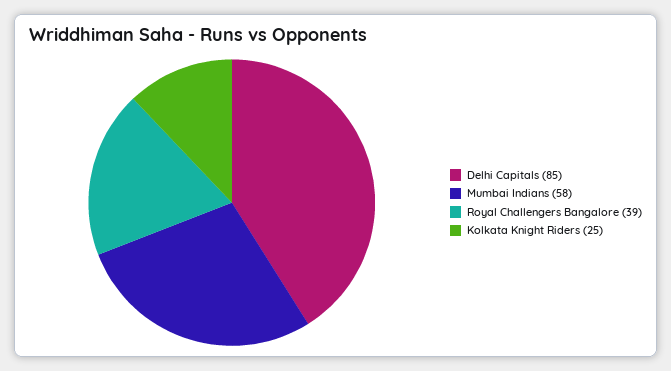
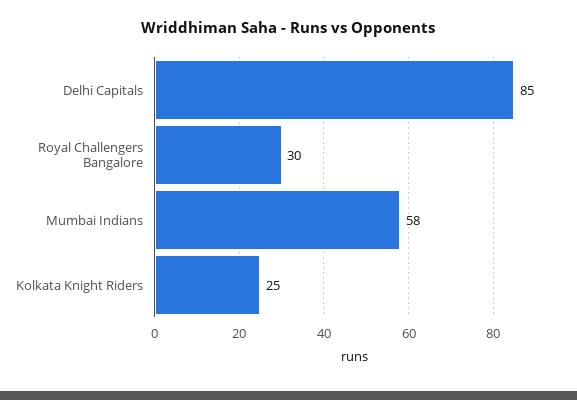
Royal Challengers Bangalore: 39 -> 30

